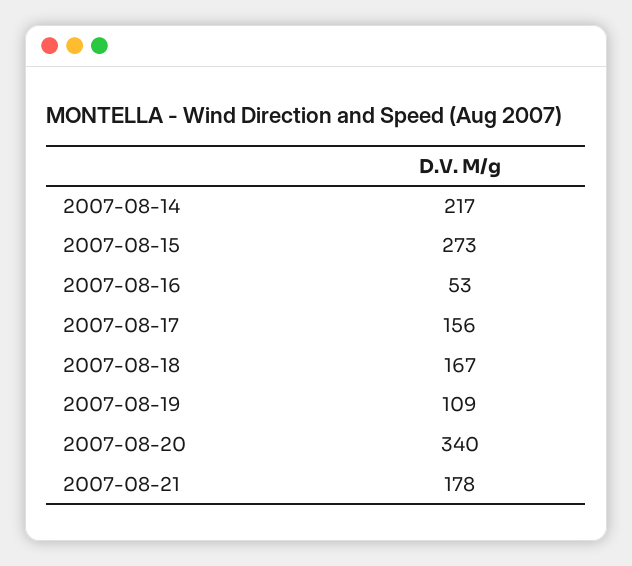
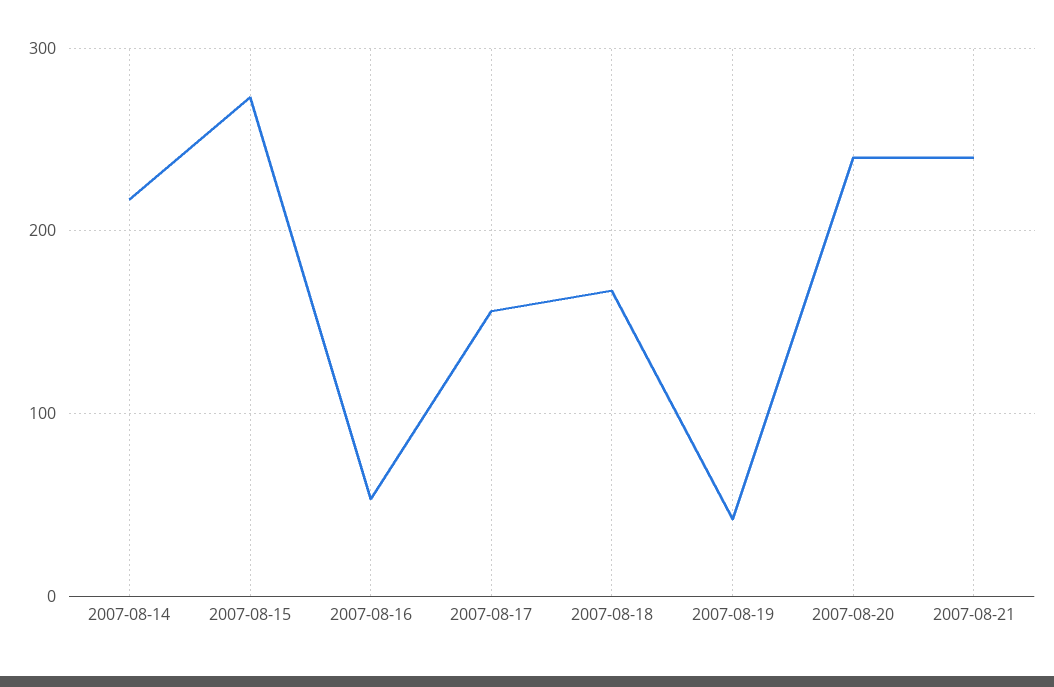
2007-08-19: 109 -> 40
2007-08-20: 340 -> 240
2007-08-21: 178 -> 240

